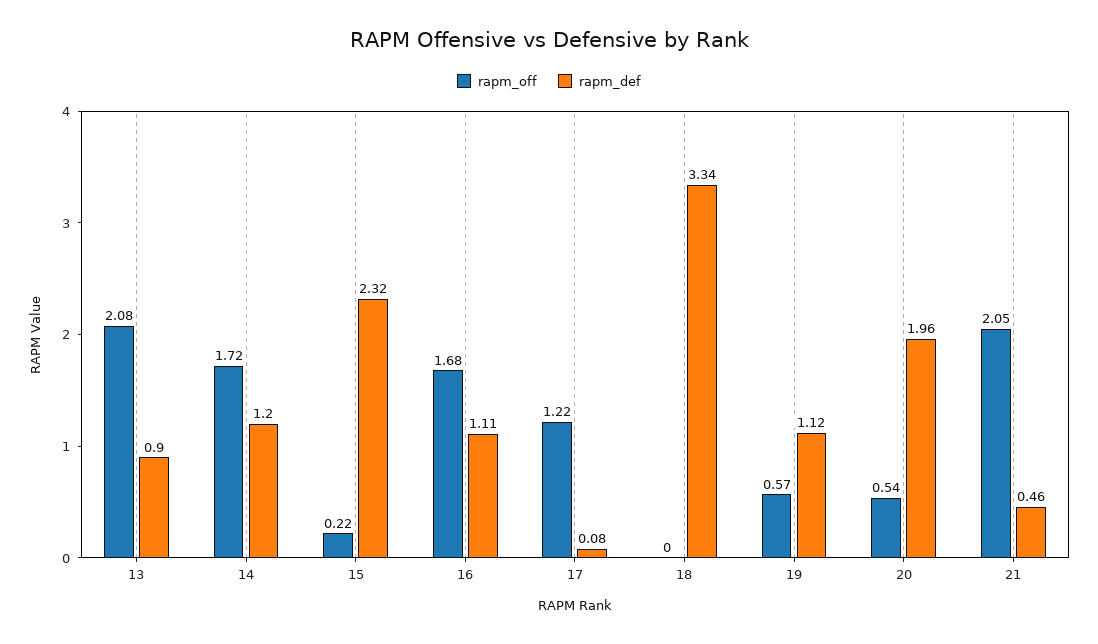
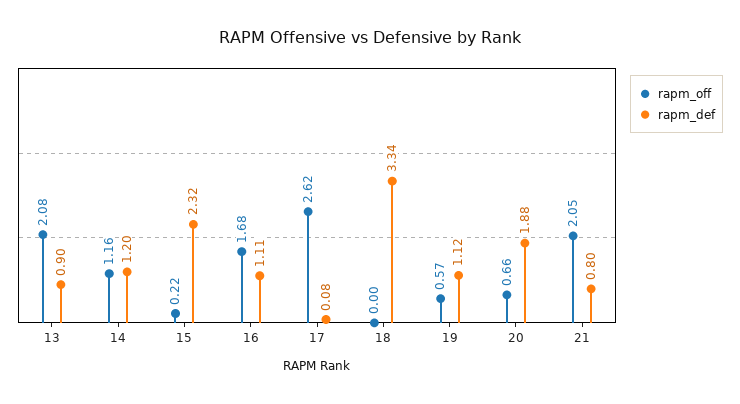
rapm_off, 14: 1.72 -> 1.16
rapm_off, 17: 1.22 -> 2.62
rapm_off, 20: 0.54 -> 0.66
rapm_def, 20: 1.96 -> 1.88
rapm_def, 21: 0.46 -> 0.8

